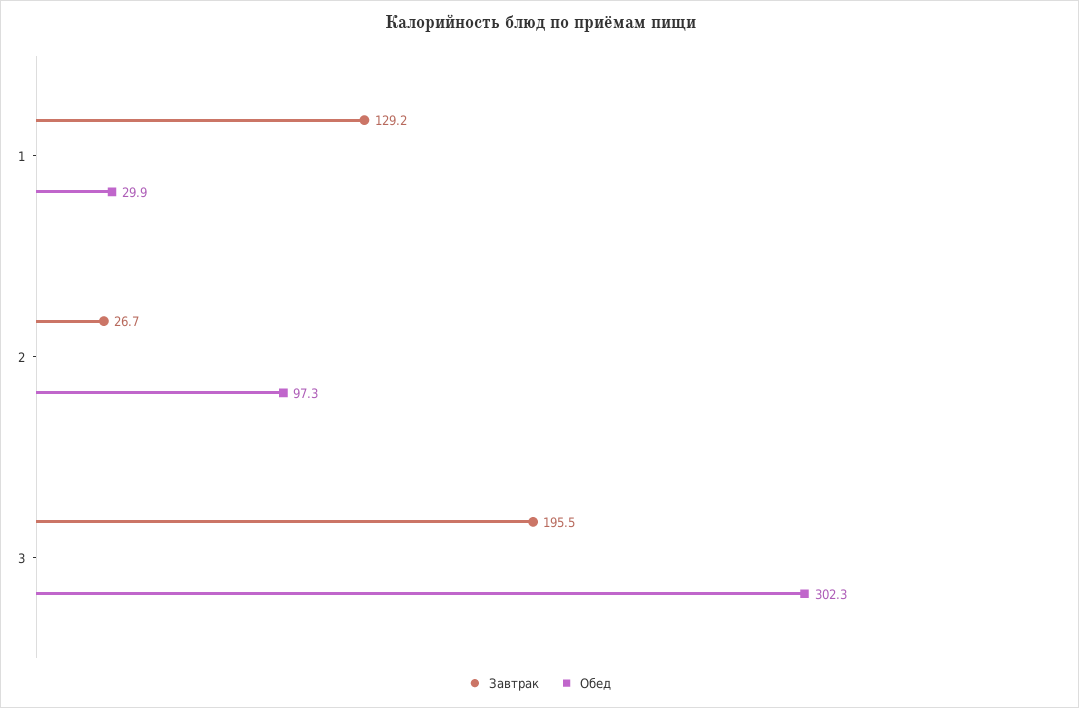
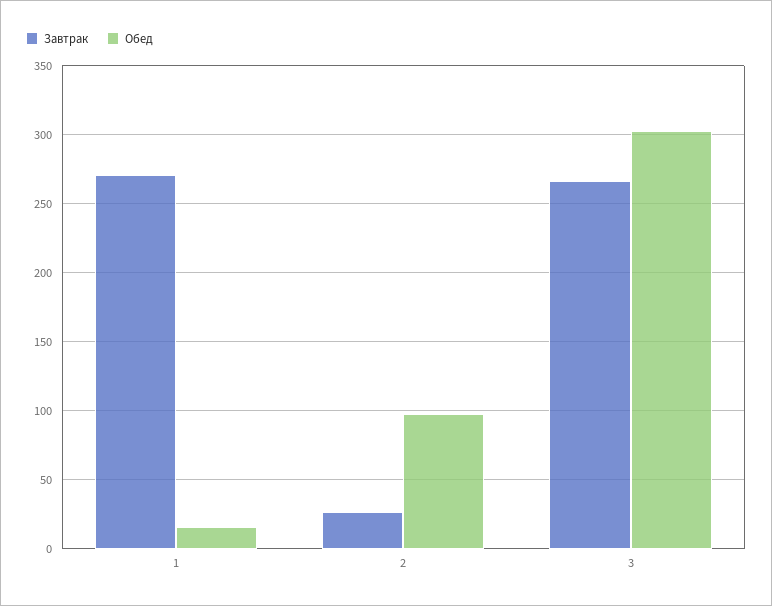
Завтрак, 1: 129.2 -> 270
Обед, 1: 29.9 -> 15
Завтрак, 3: 195.5 -> 265

